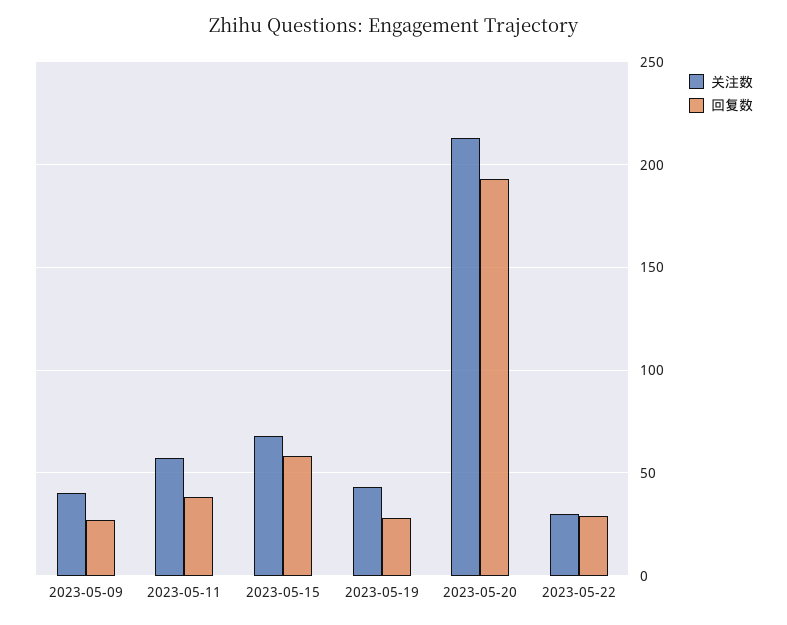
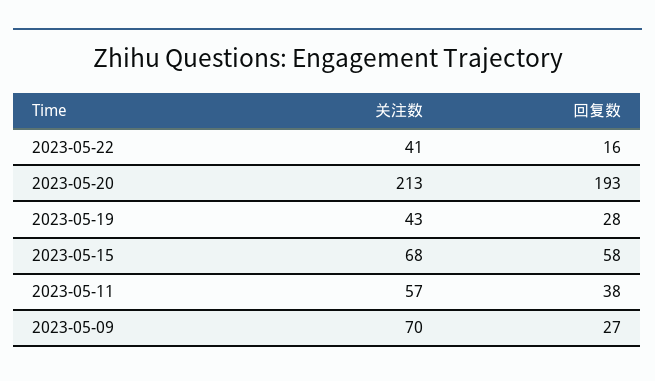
关注数, 2023-05-09: 40 -> 70
关注数, 2023-05-22: 30 -> 41
回复数, 2023-05-22: 30 -> 16

